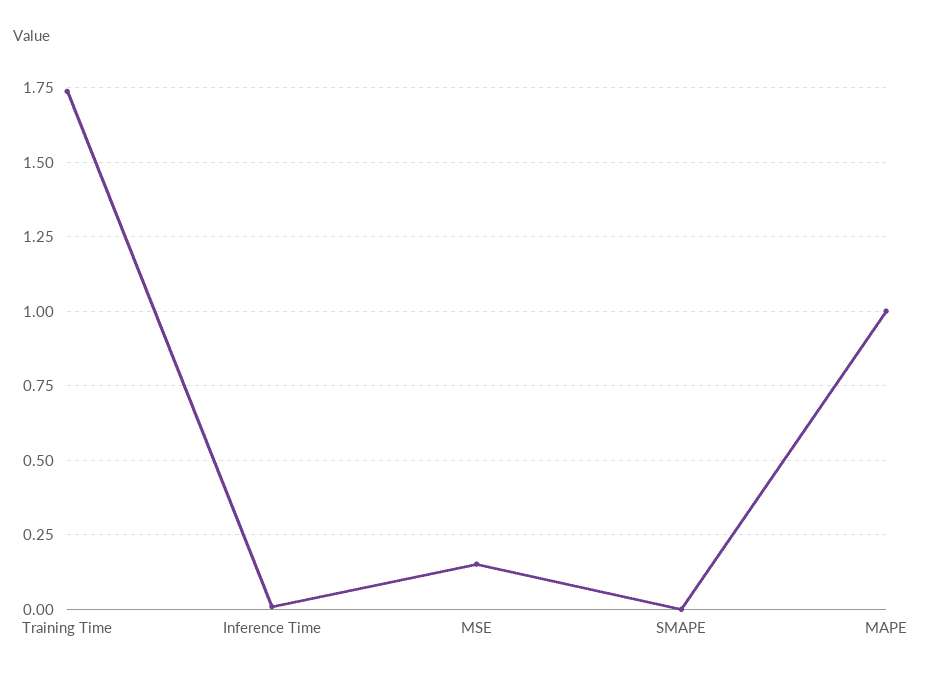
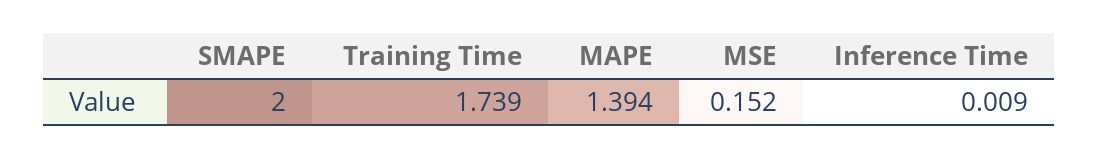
SMAPE: 0 -> 2
MAPE: 1 -> 1.394

